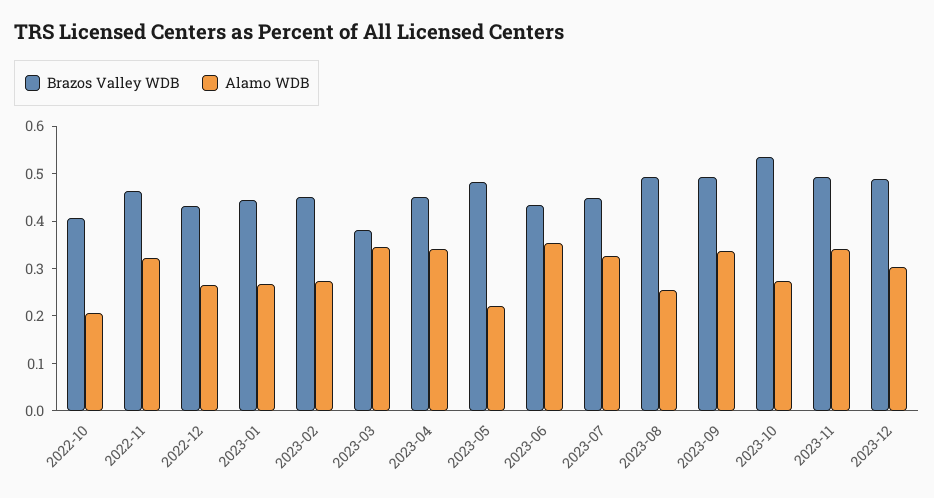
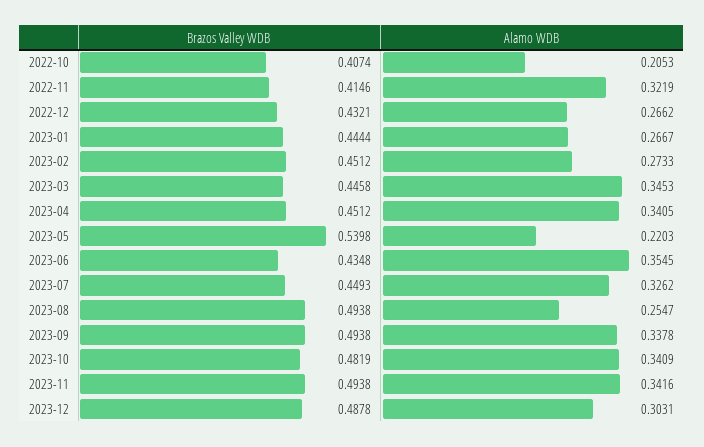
Brazos Valley WDB, 2022-11: 0.46 -> 0.4146
Brazos Valley WDB, 2023-03: 0.38 -> 0.4458
Brazos Valley WDB, 2023-05: 0.48 -> 0.5398
Brazos Valley WDB, 2023-10: 0.54 -> 0.4819
Alamo WDB, 2023-10: 0.28 -> 0.3409

